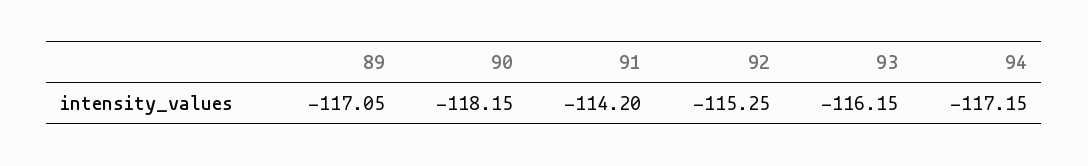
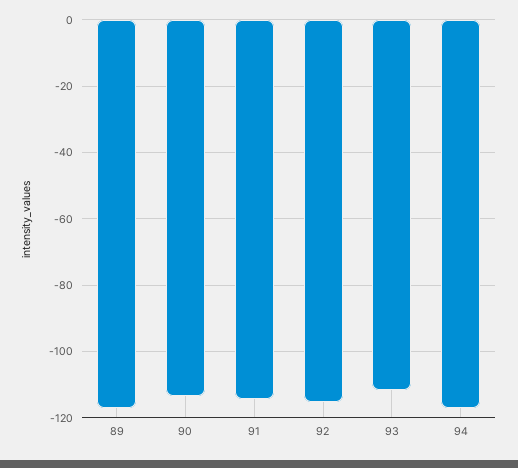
90: -118.15 -> -114
93: -116.15 -> -112

